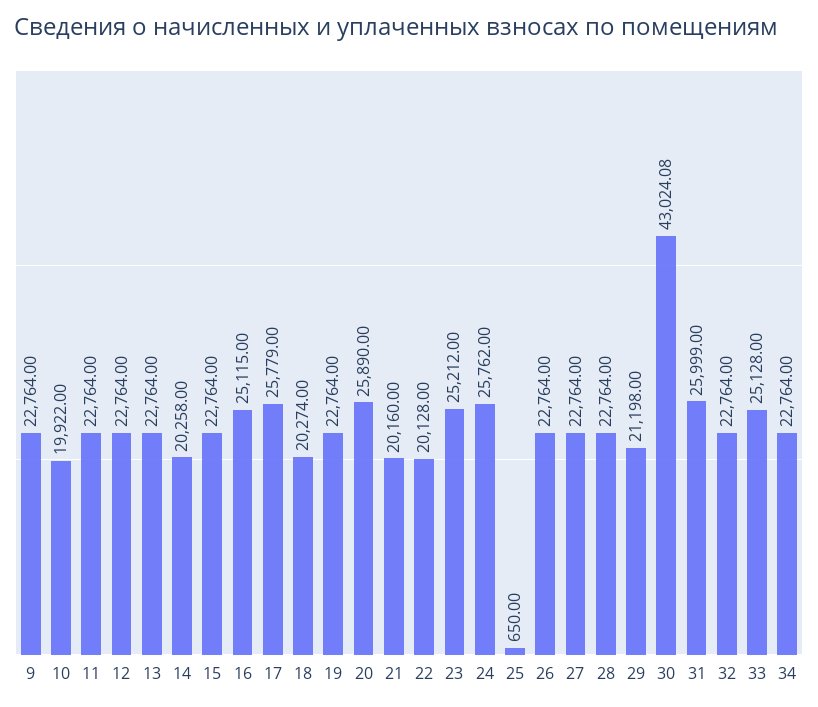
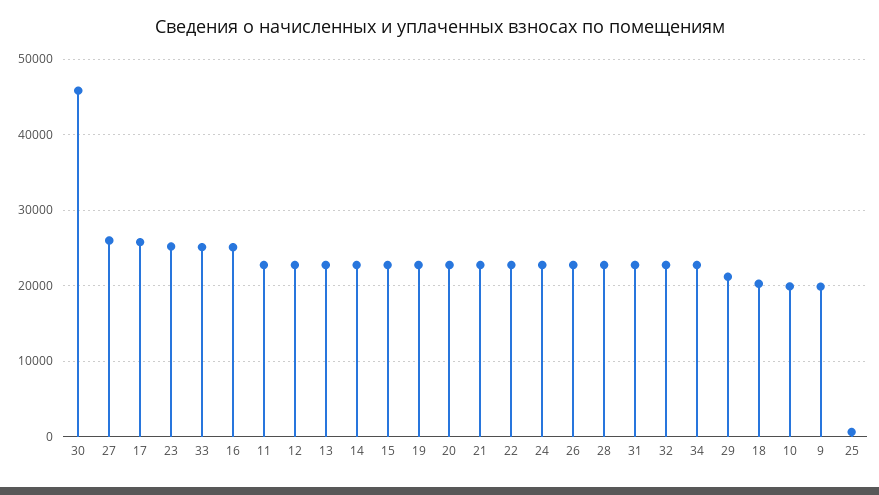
9: 22764 -> 20000
14: 20258 -> 23000
20: 25890 -> 23000
21: 20160 -> 23000
22: 20128 -> 23000
24: 25762 -> 23000
27: 22764 -> 26000
30: 43024.08 -> 46000
31: 25999 -> 23000

